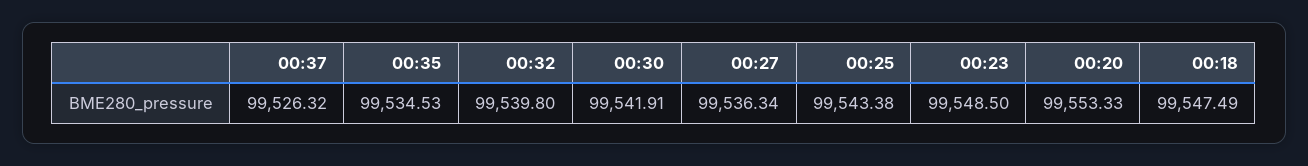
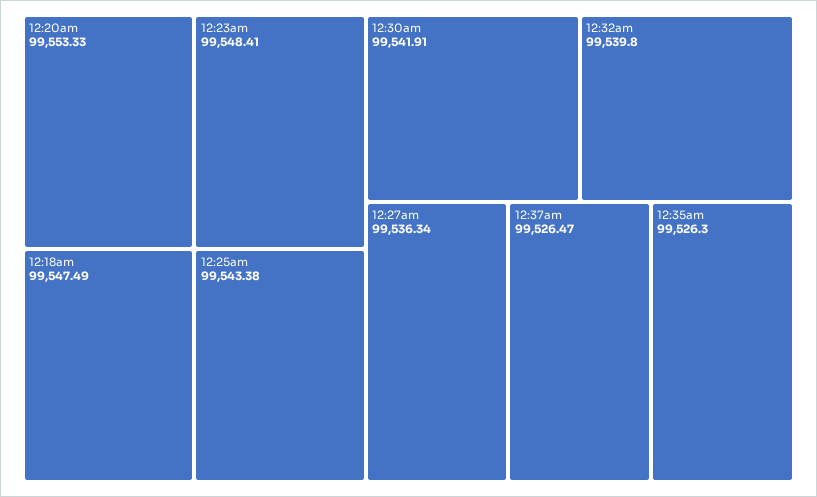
00:37: 99526.32 -> 99526.47
00:35: 99534.53 -> 99526.3
00:23: 99548.5 -> 99548.41

